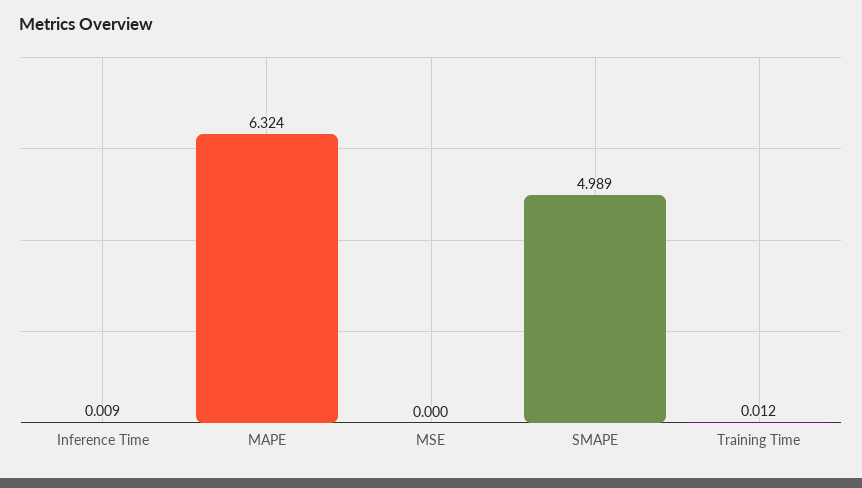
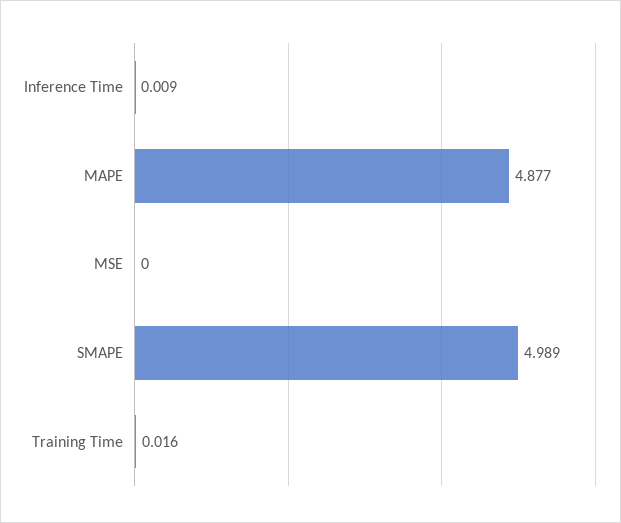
MAPE: 6.324 -> 4.877
Training Time: 0.012 -> 0.016

